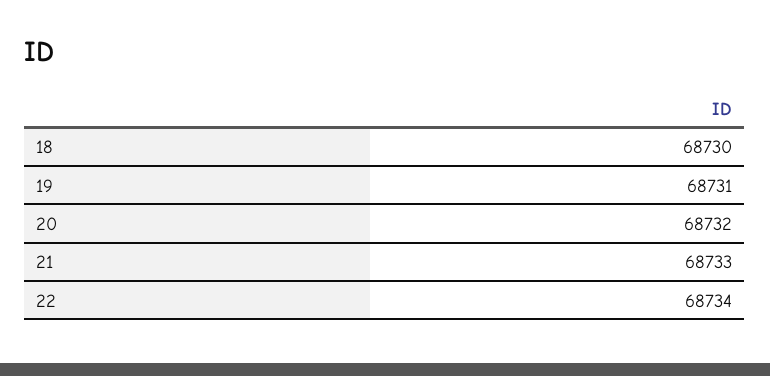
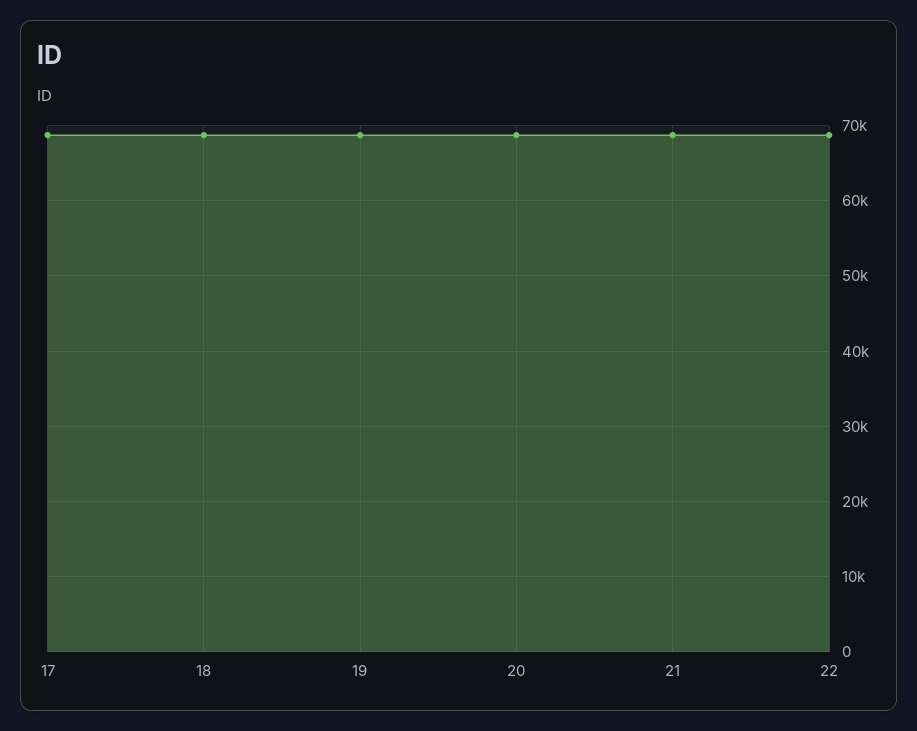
17: none -> 69000

